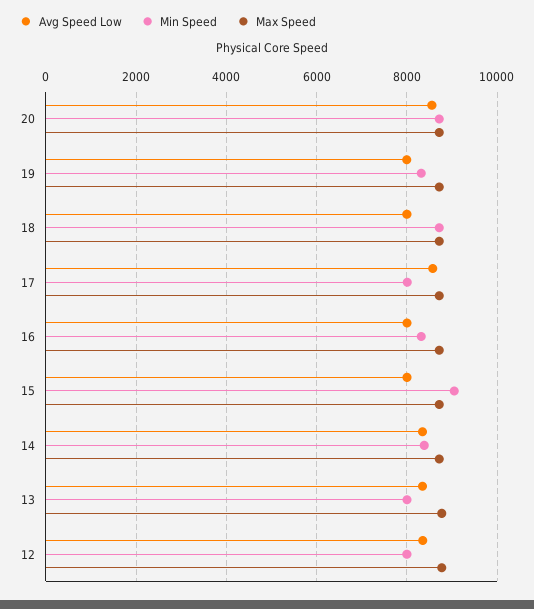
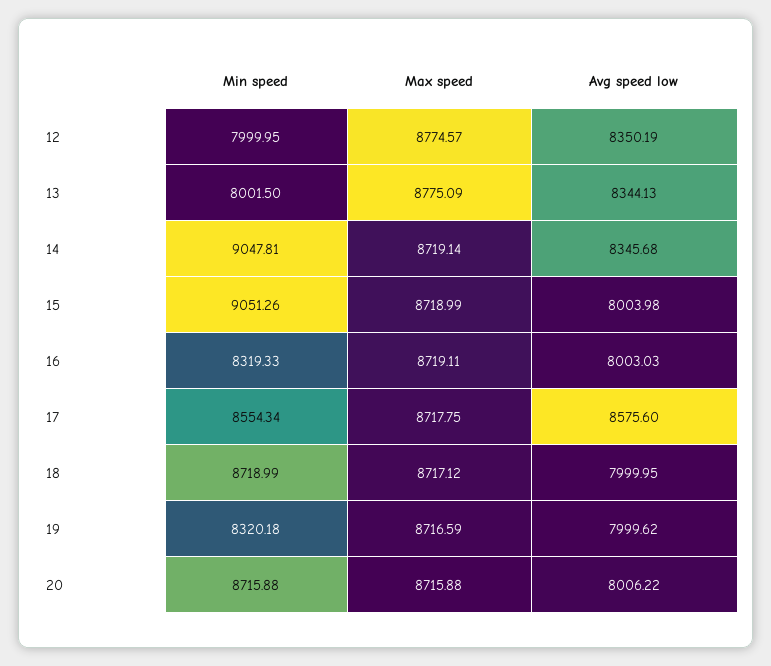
Avg Speed Low, 20: 8600 -> 8006.22
Min Speed, 17: 8000 -> 8554.34
Min Speed, 14: 8400 -> 9047.81

